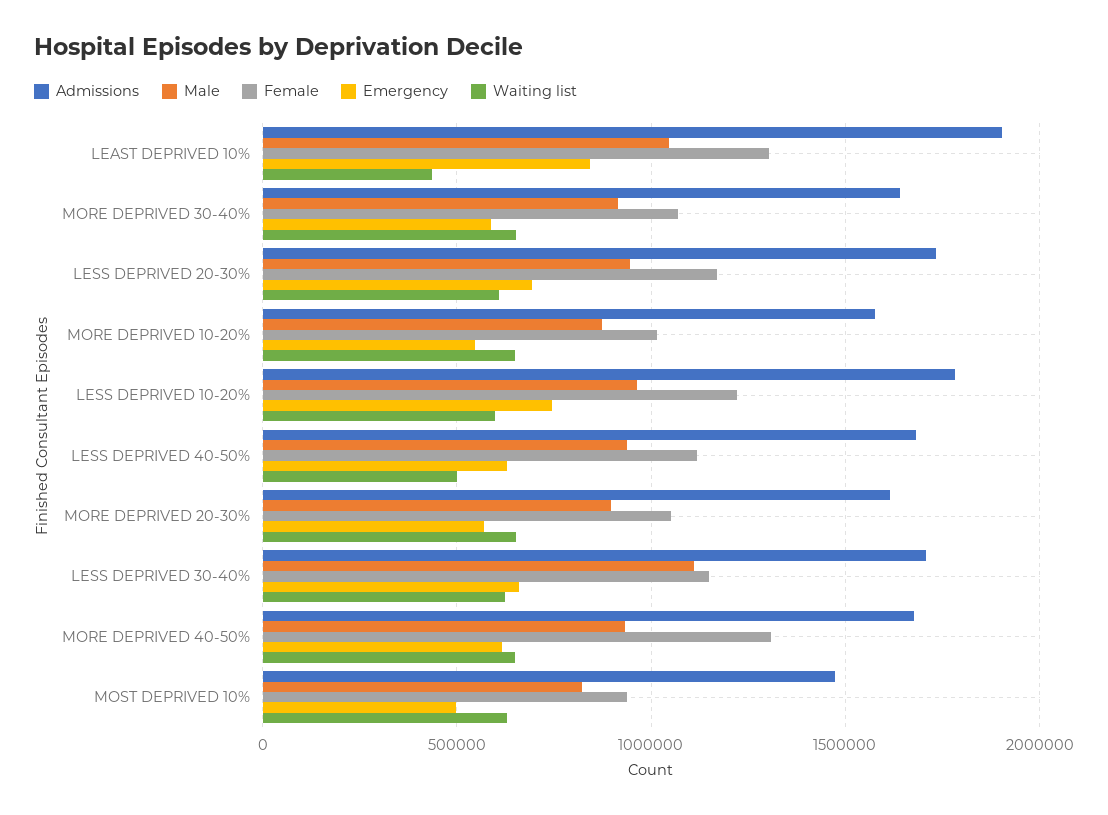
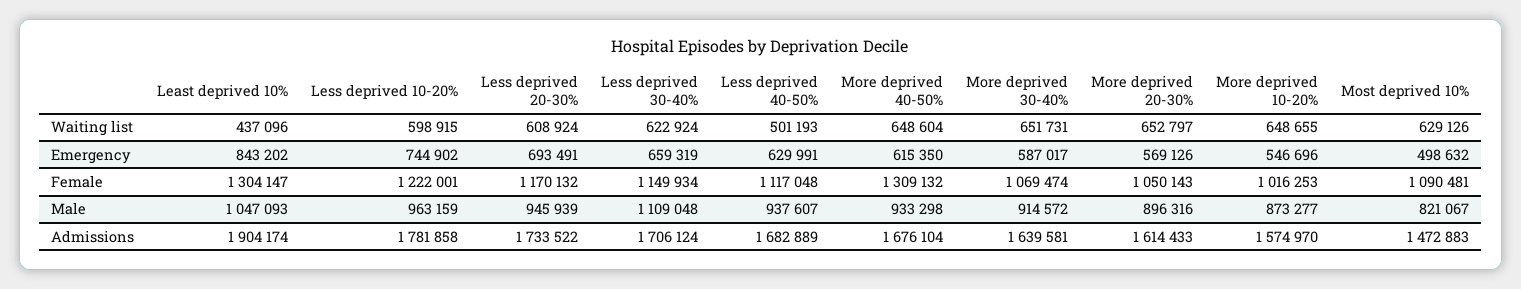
Female, MOST DEPRIVED 10%: 950000 -> 1090481

